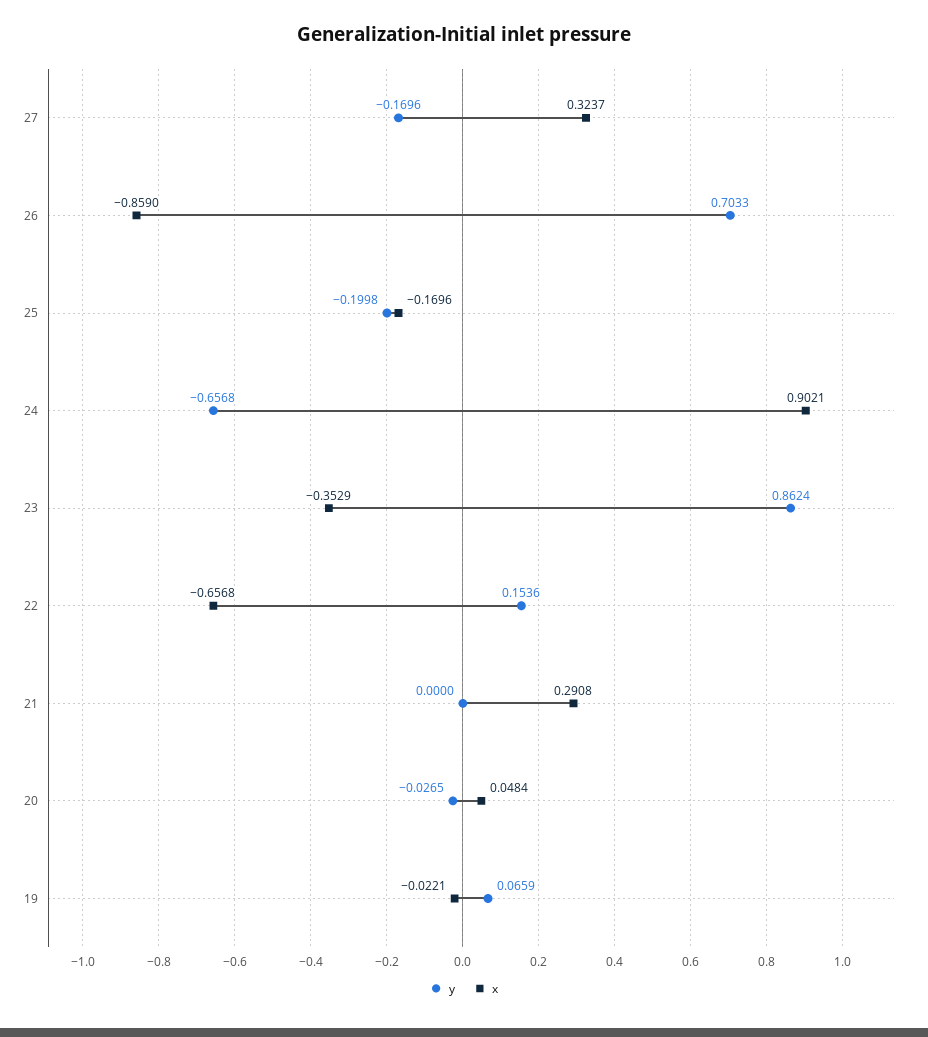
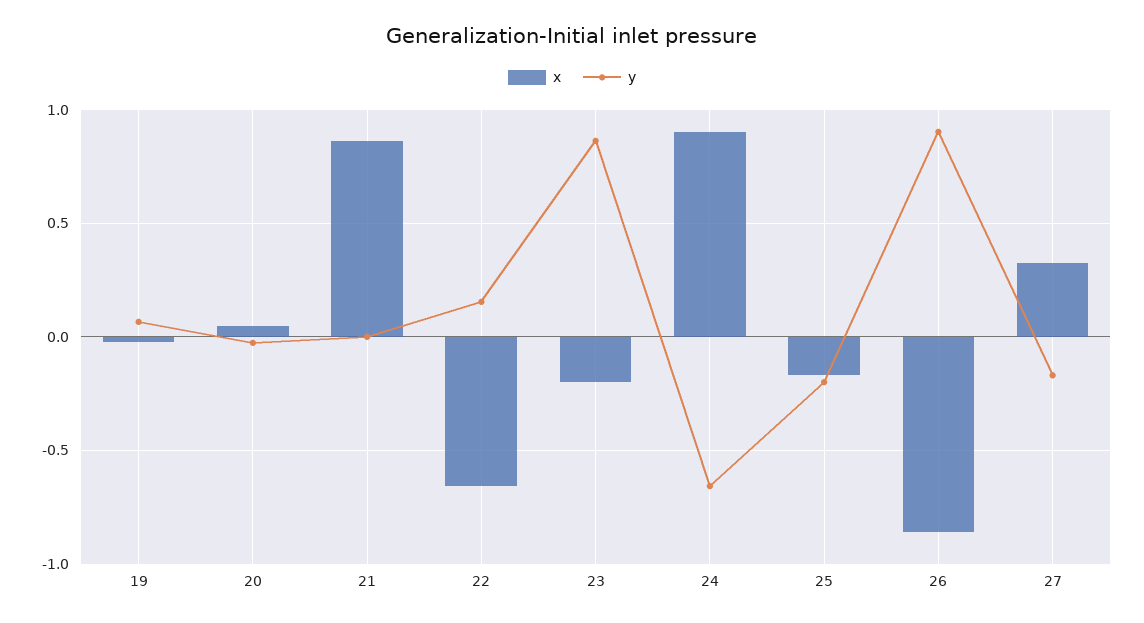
y, 26: 0.7033 -> 0.9
x, 23: -0.3529 -> -0.2
x, 21: 0.2908 -> 0.85

